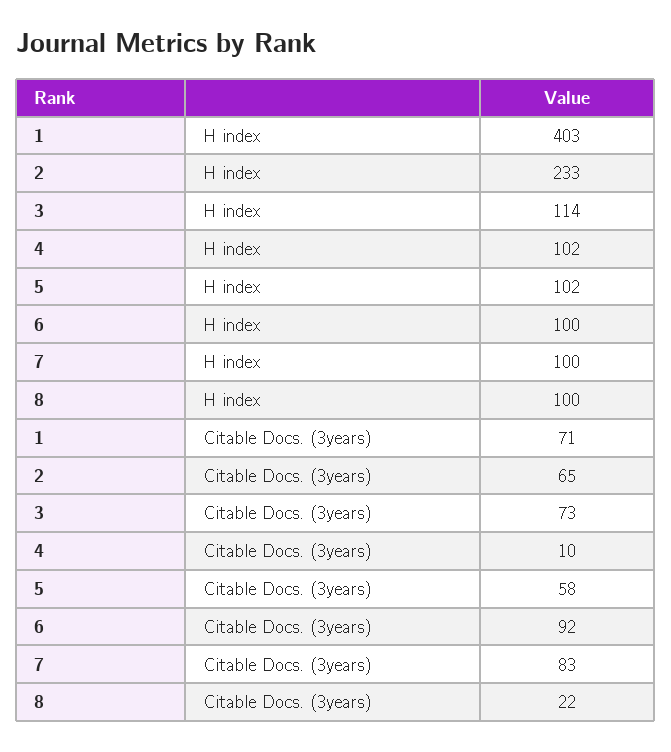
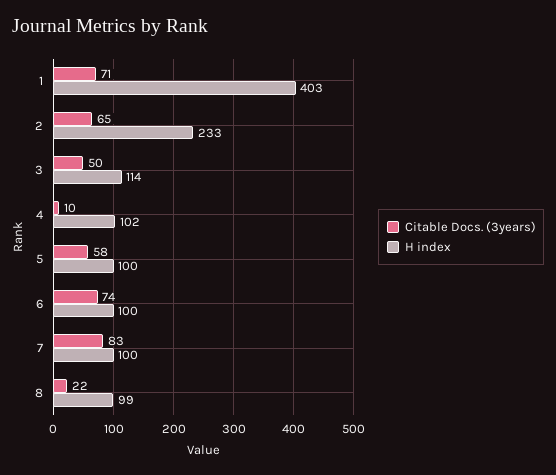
H index, 5: 102 -> 100
H index, 8: 100 -> 99
Citable Docs. (3years), 3: 73 -> 50
Citable Docs. (3years), 6: 92 -> 74

